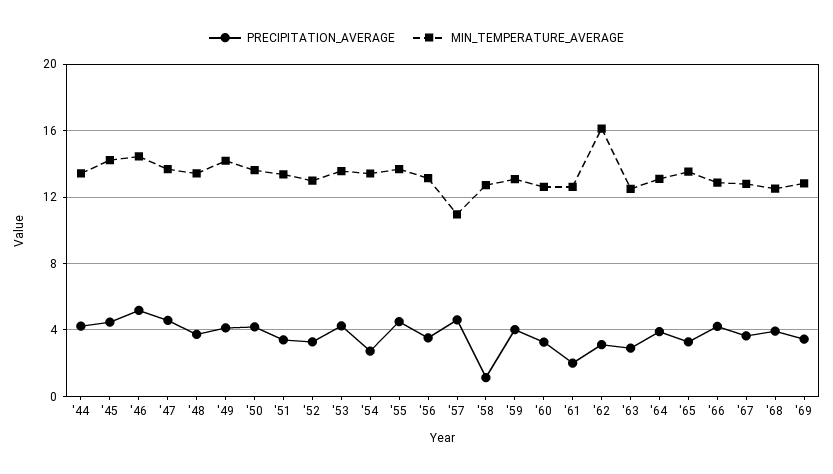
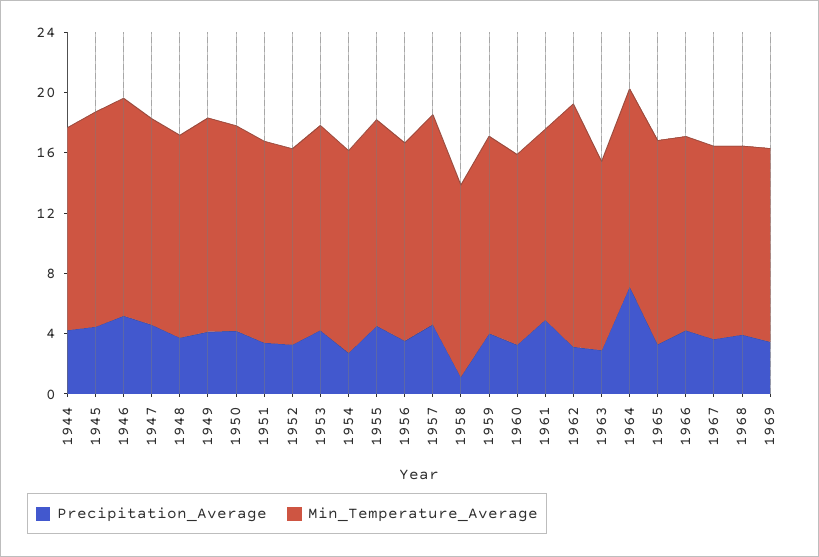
MIN_TEMPERATURE_AVERAGE, '57: 11 -> 14
PRECIPITATION_AVERAGE, '61: 2 -> 5
PRECIPITATION_AVERAGE, '64: 4 -> 7

